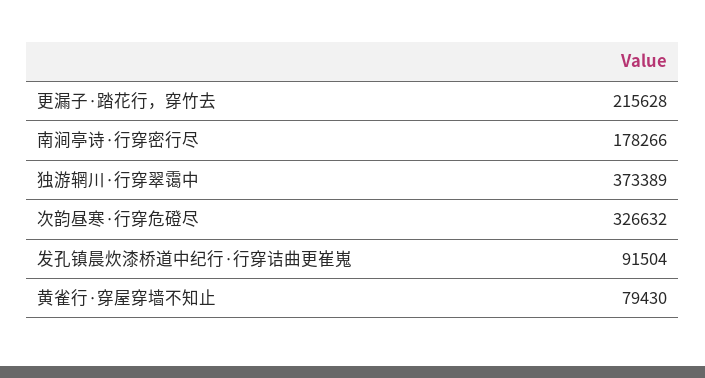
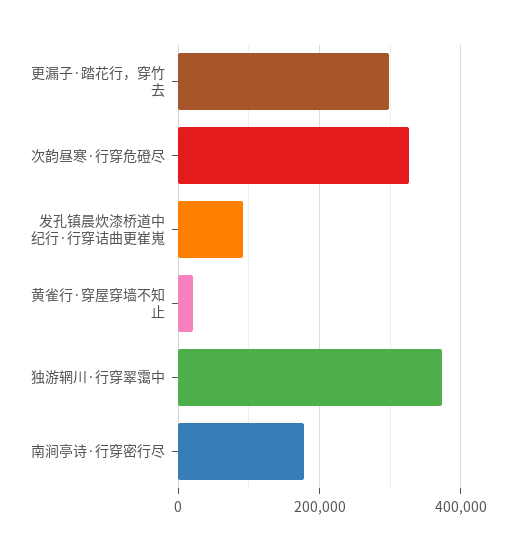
更漏子·踏花行，穿竹去: 215628 -> 300000
黄雀行·穿屋穿墙不知止: 79430 -> 20000

